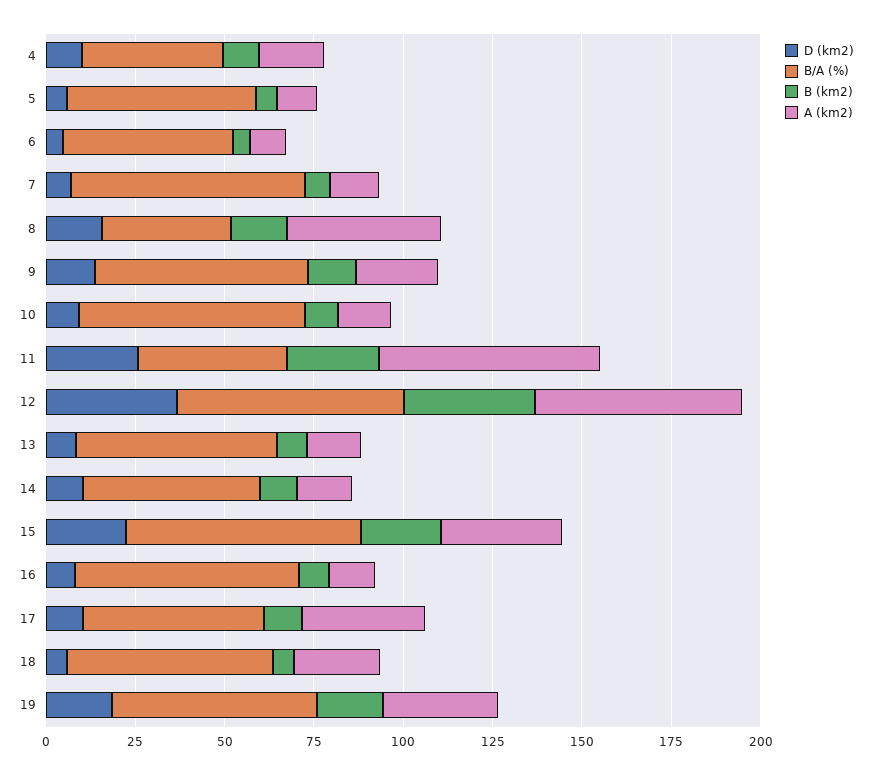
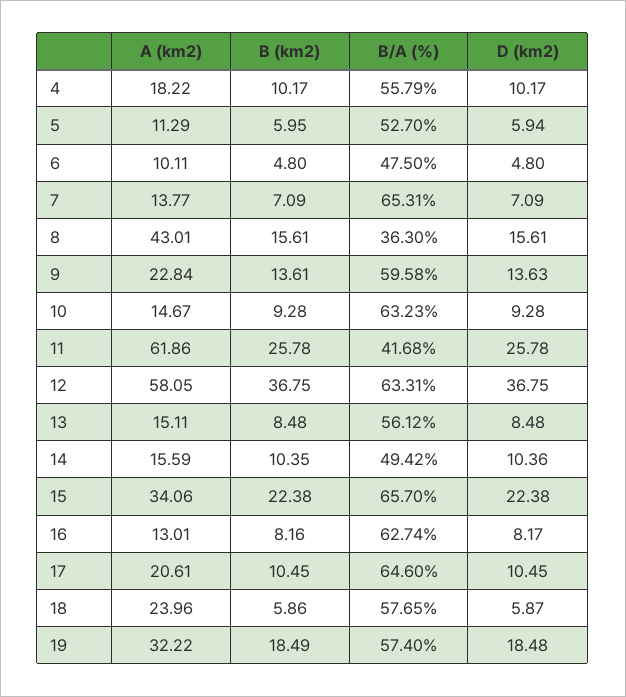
B/A (%), 4: 40 -> 55.79
B/A (%), 17: 50 -> 64.6
A (km2), 17: 35 -> 20.61

